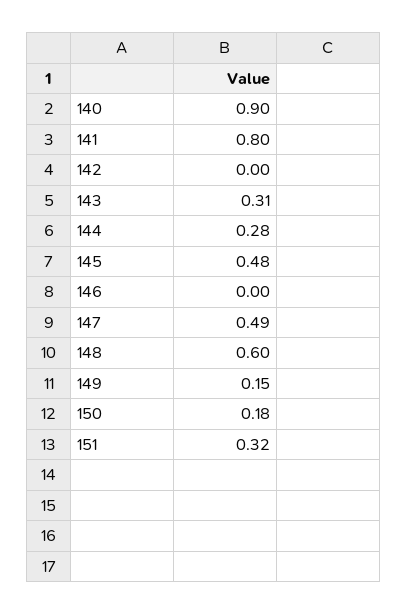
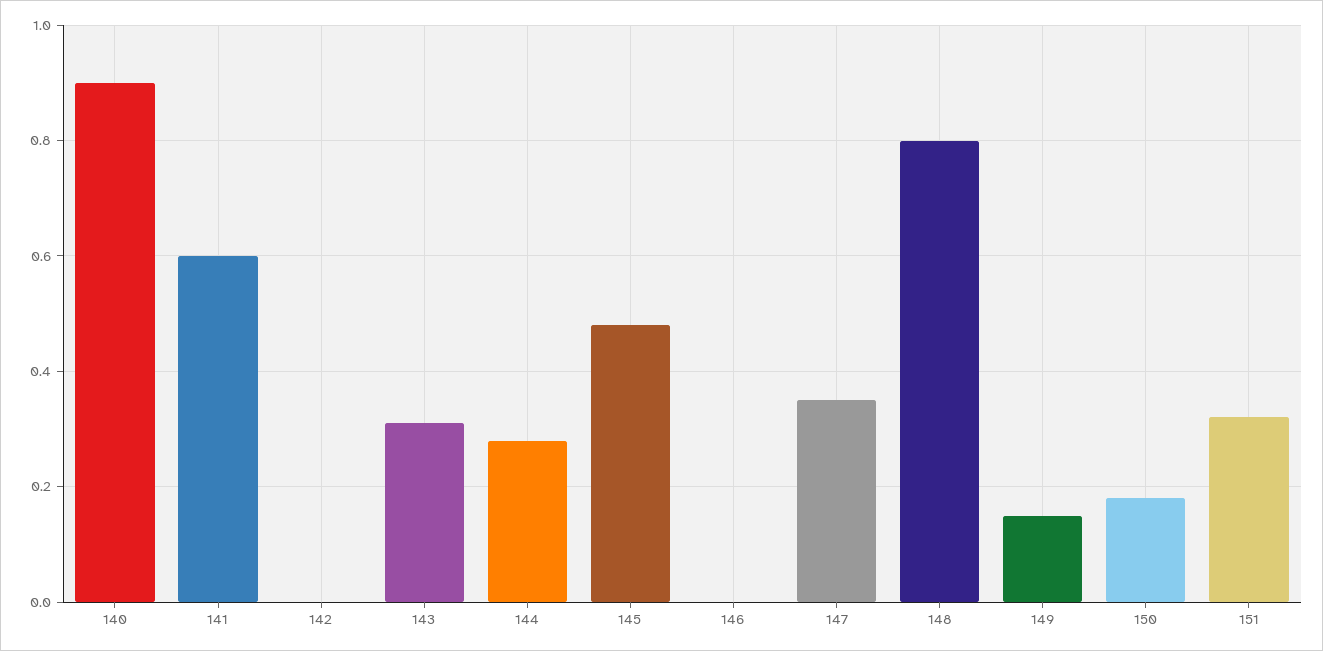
141: 0.8 -> 0.6
147: 0.49 -> 0.35
148: 0.6 -> 0.8

